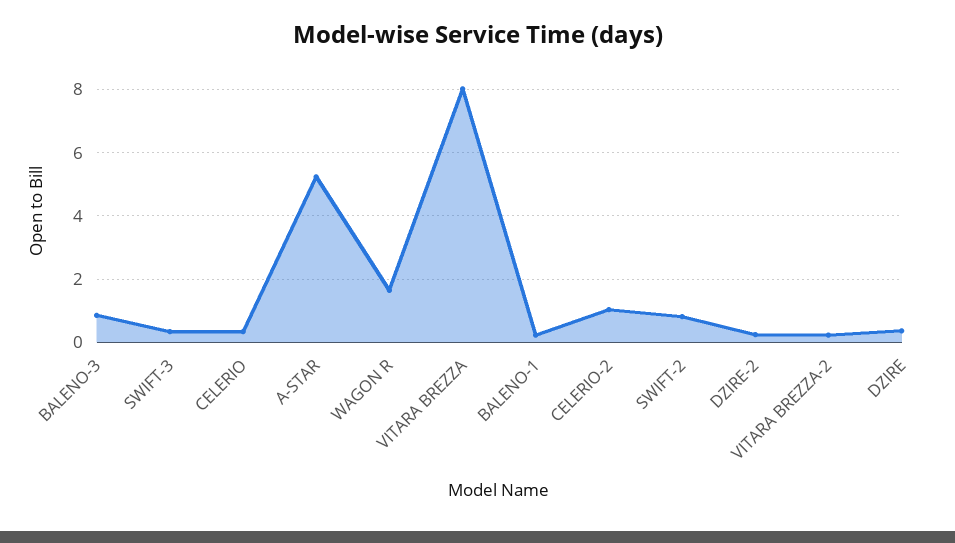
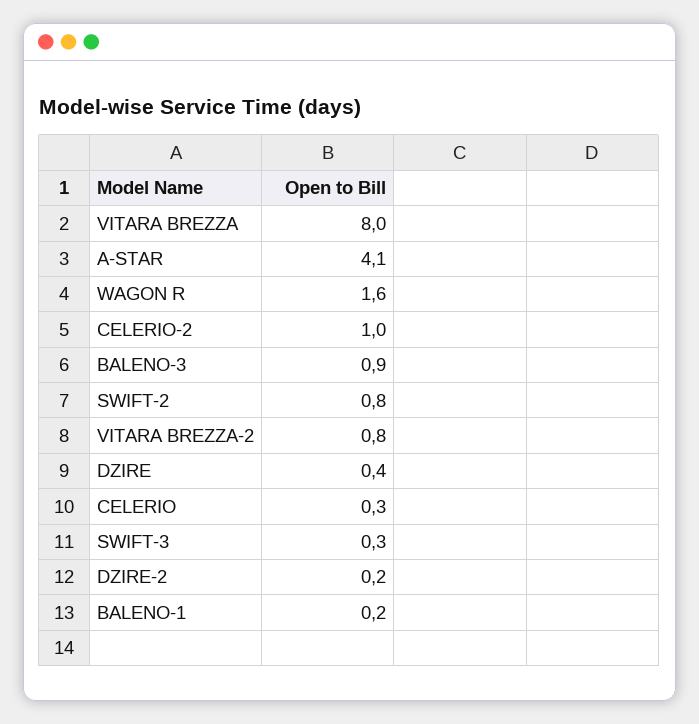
A-STAR: 5.2 -> 4.1
VITARA BREZZA-2: 0.2 -> 0.8

